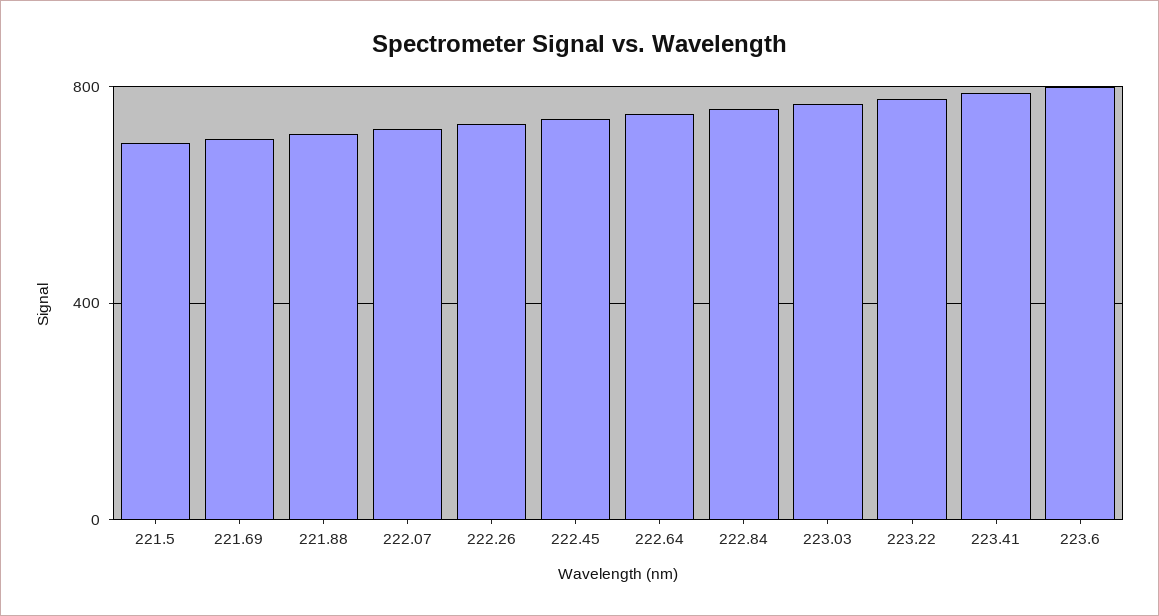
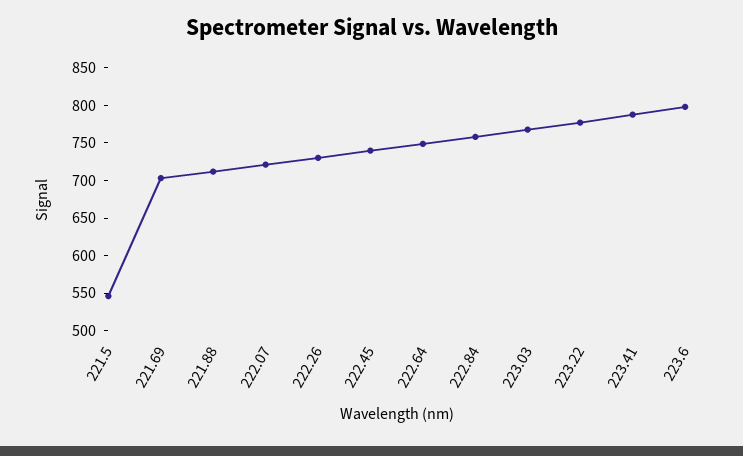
221.5: 700 -> 550

